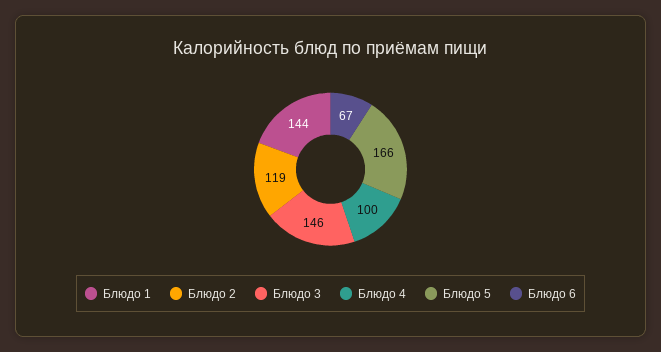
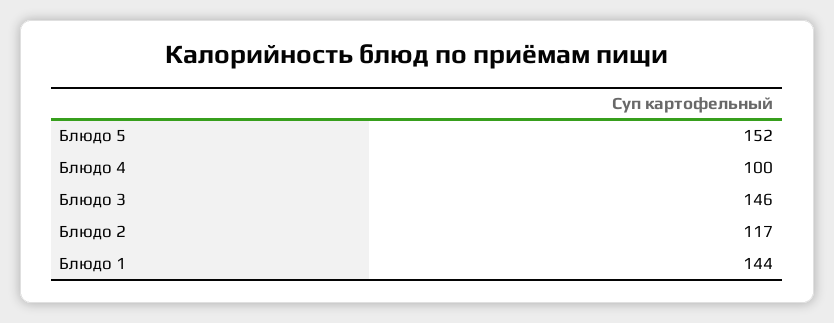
Блюдо 2: 119 -> 117
Блюдо 5: 166 -> 152
Блюдо 6: 67 -> none

